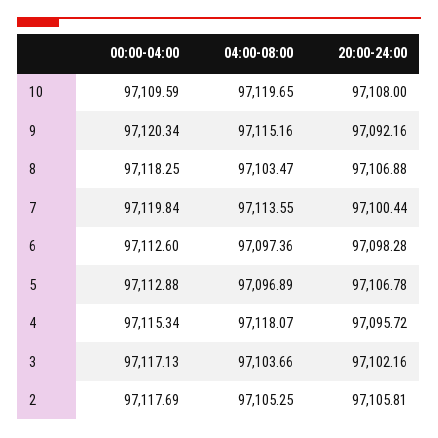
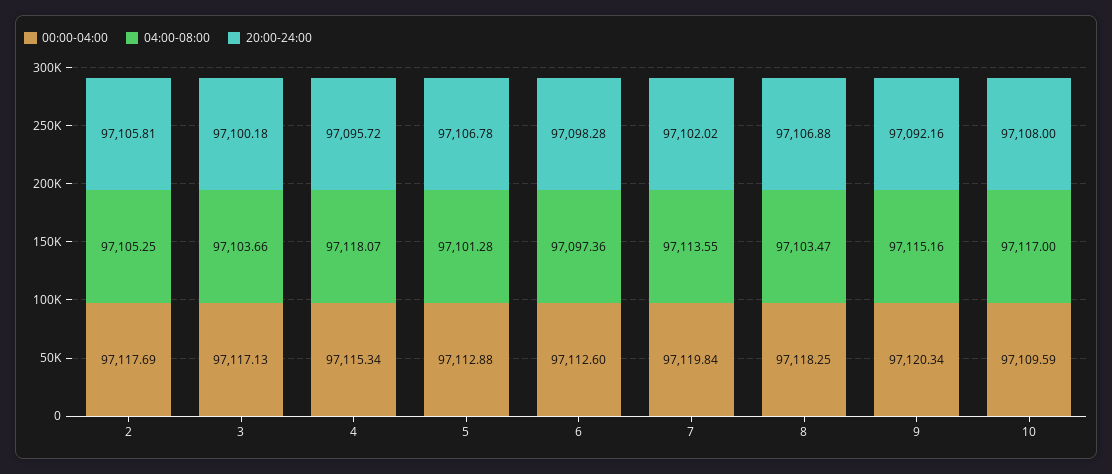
04:00-08:00, 10: 97119.65 -> 97117
20:00-24:00, 7: 97100.44 -> 97102.02
04:00-08:00, 5: 97096.89 -> 97101.28
20:00-24:00, 3: 97102.16 -> 97100.18

